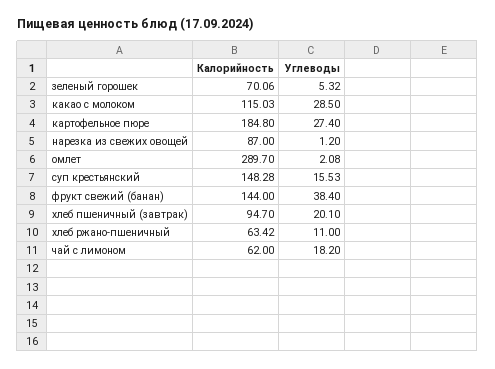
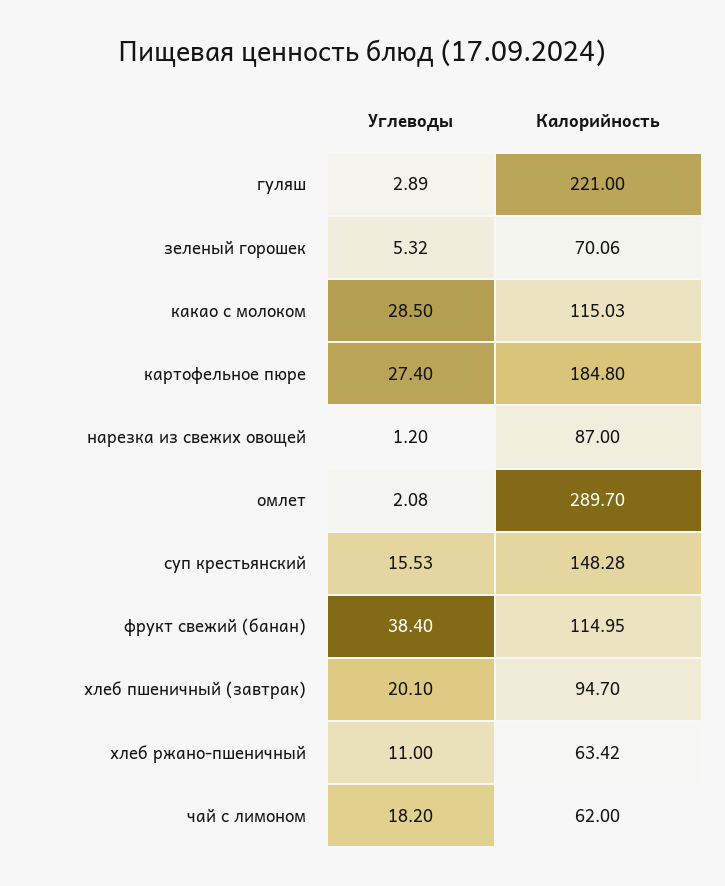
Калорийность, фрукт свежий (банан): 144 -> 114.95
Углеводы, гуляш: none -> 2.89
Калорийность, гуляш: none -> 221

